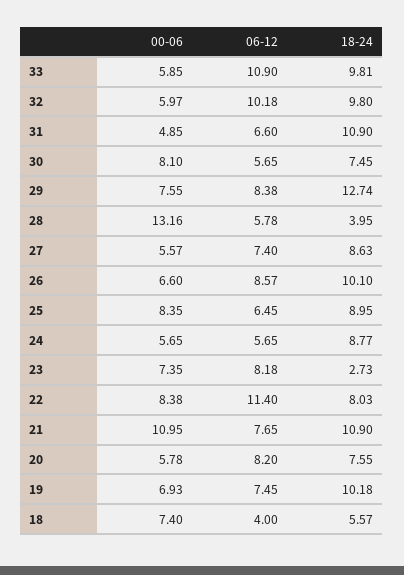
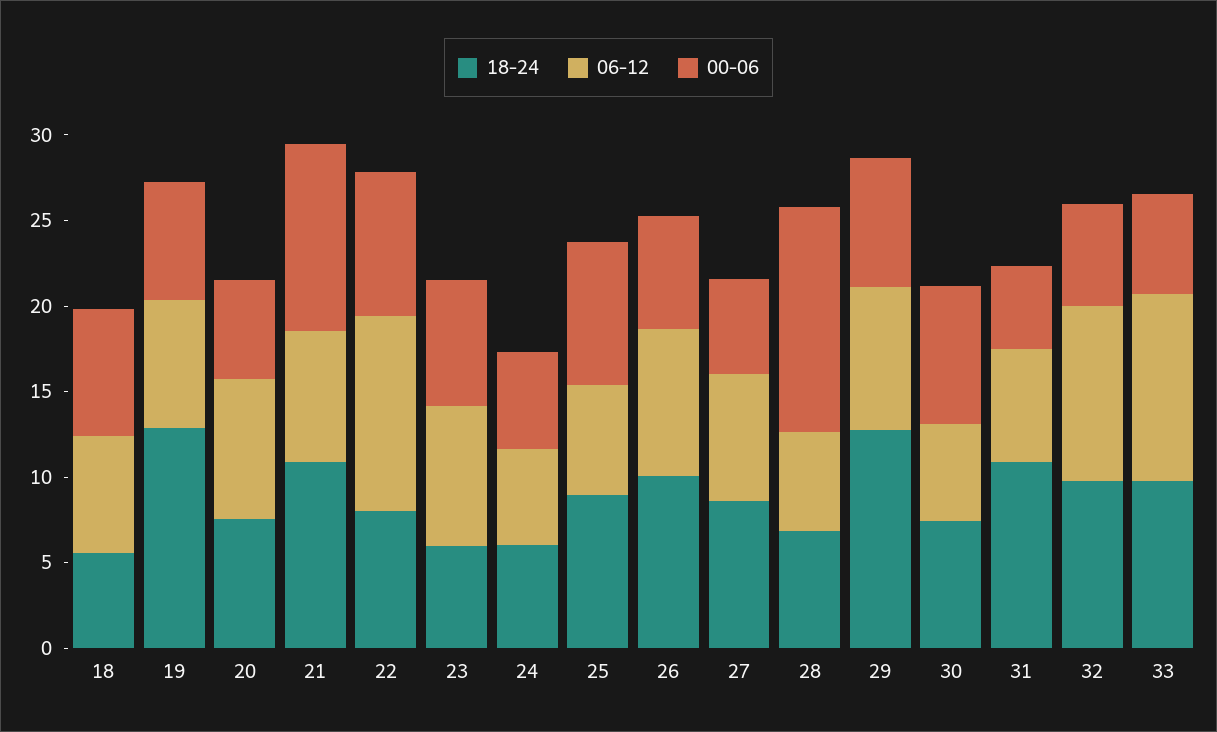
18-24, 28: 3.95 -> 7
18-24, 24: 8.77 -> 6
18-24, 23: 2.73 -> 6
18-24, 19: 10.18 -> 13
06-12, 18: 4 -> 7

